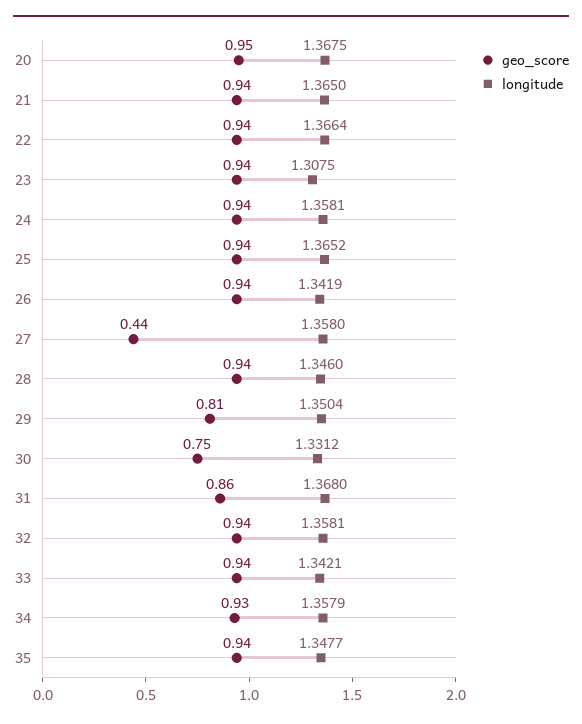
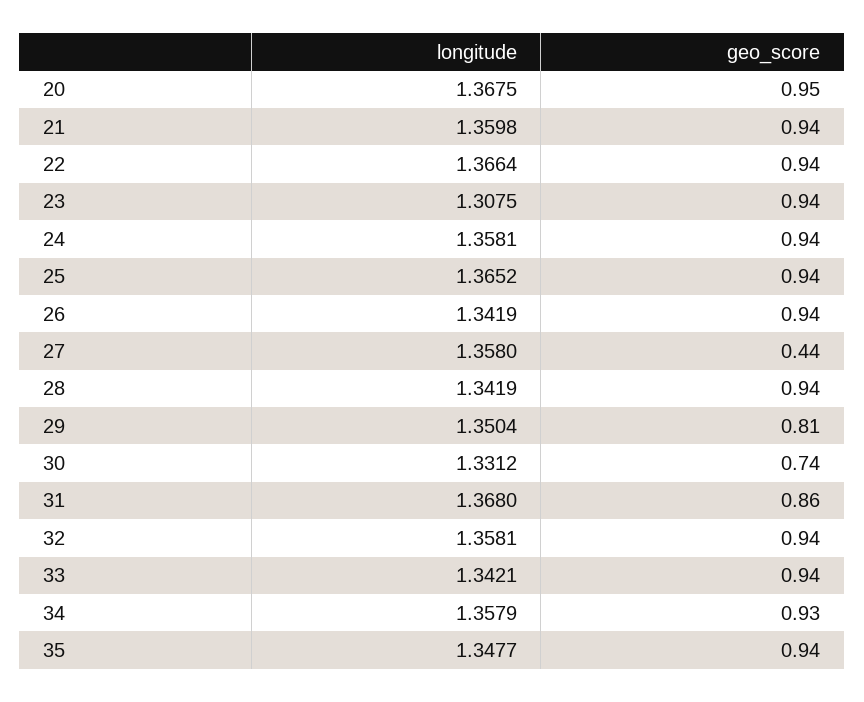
longitude, 21: 1.365 -> 1.3598
longitude, 28: 1.346 -> 1.3419
geo_score, 30: 0.75 -> 0.74

